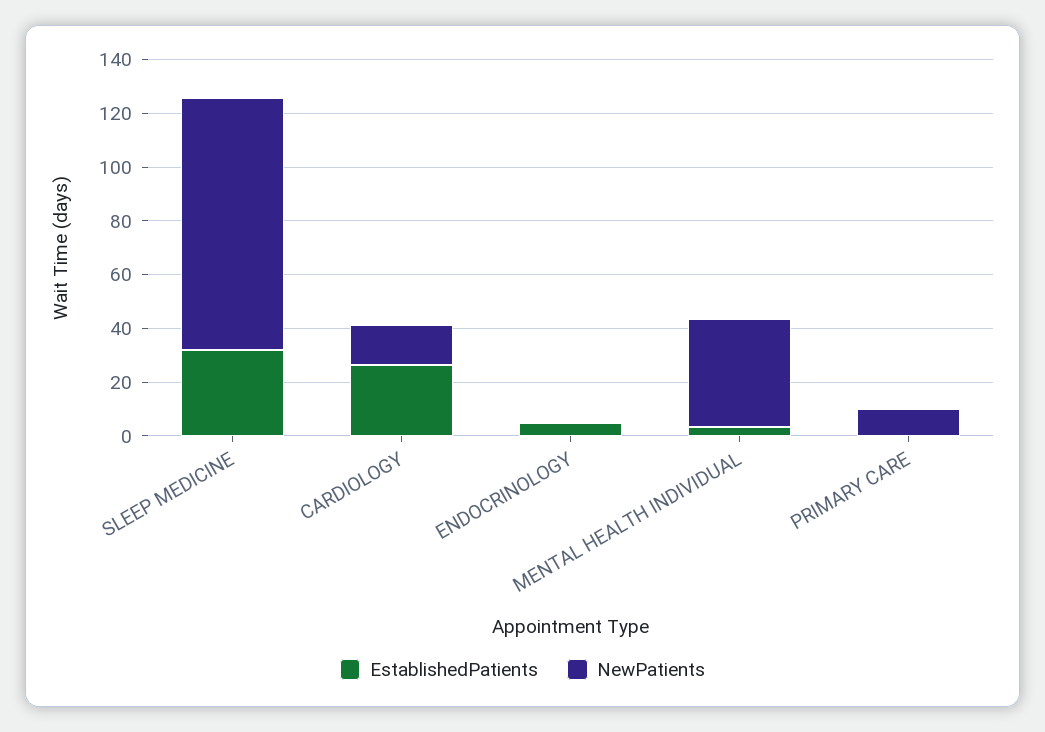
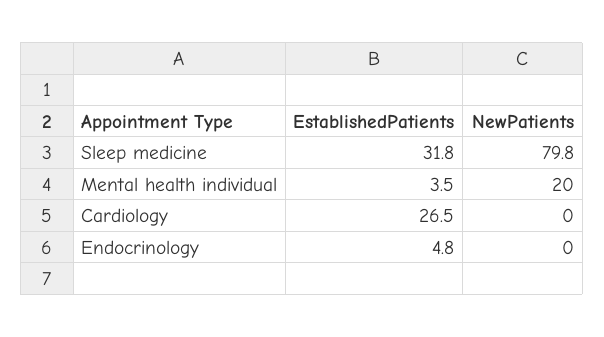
NewPatients, SLEEP MEDICINE: 95 -> 79.8
NewPatients, CARDIOLOGY: 15 -> 0
NewPatients, MENTAL HEALTH INDIVIDUAL: 40 -> 20
EstablishedPatients, PRIMARY CARE: 0 -> none
NewPatients, PRIMARY CARE: 10 -> none

